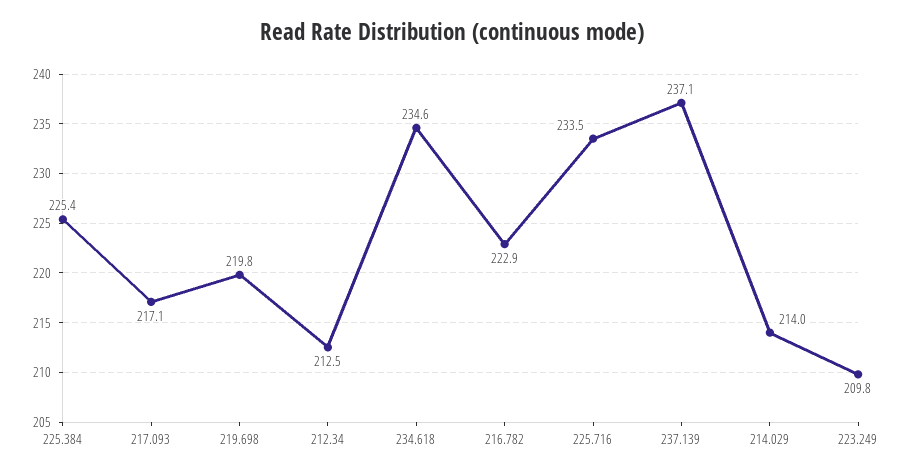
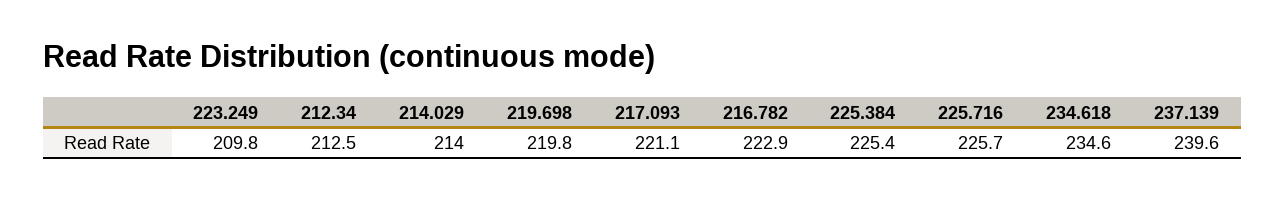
217.093: 217.1 -> 221.1
225.716: 233.5 -> 225.7
237.139: 237.1 -> 239.6

